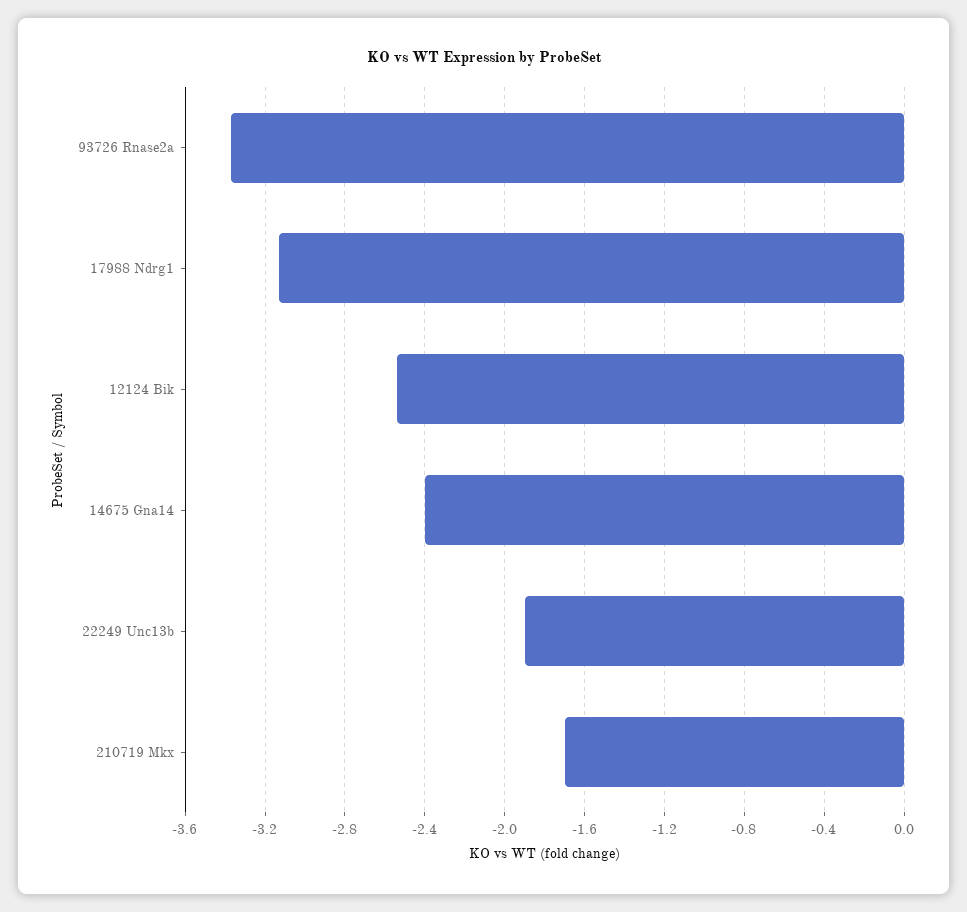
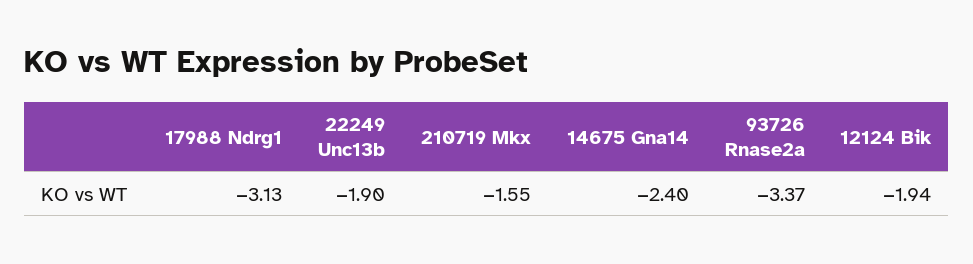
12124 Bik: -2.55 -> -1.94
210719 Mkx: -1.7 -> -1.55

